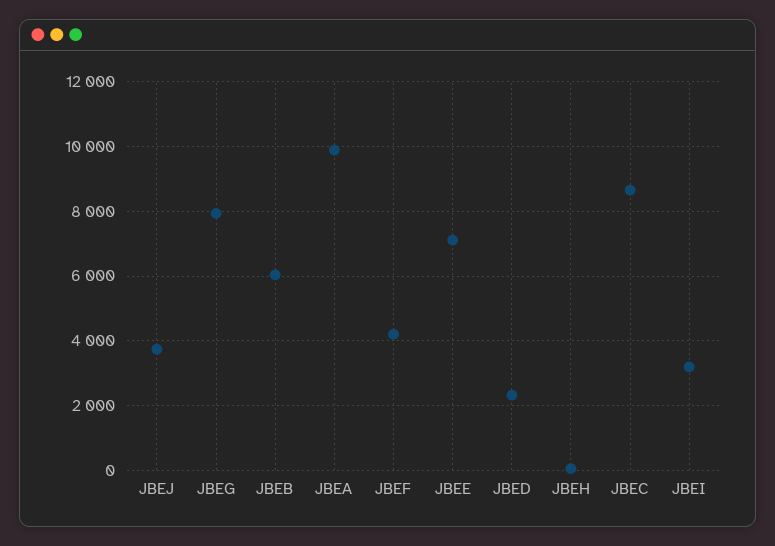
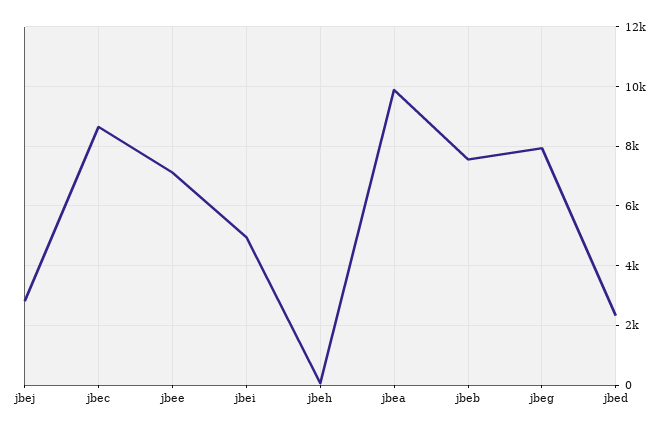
JBEJ: 3800 -> 2750
JBEB: 6000 -> 7500
JBEF: 4200 -> none
JBEI: 3200 -> 5000

